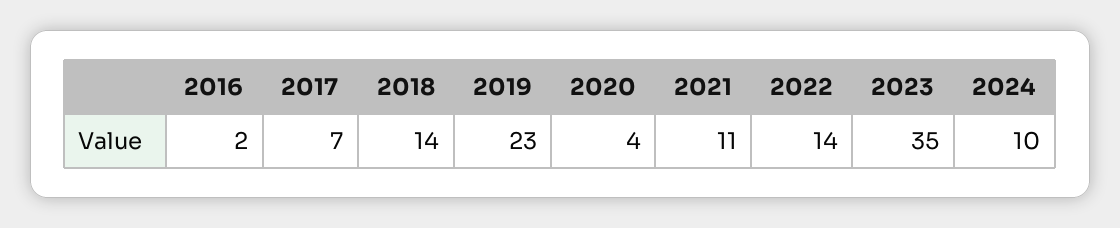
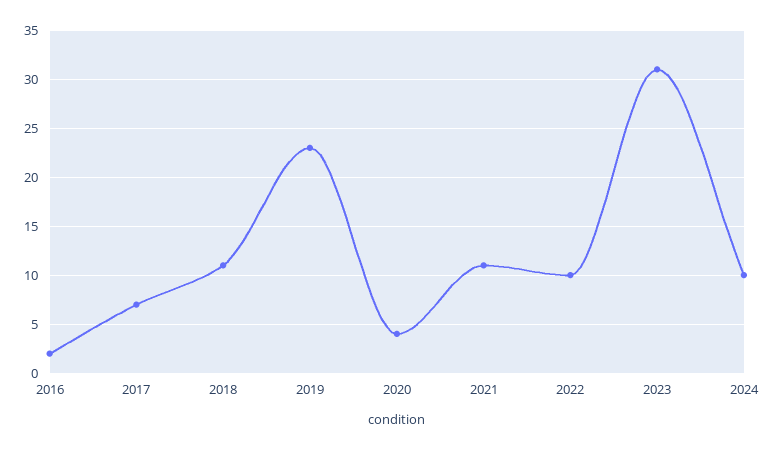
2018: 14 -> 11
2022: 14 -> 10
2023: 35 -> 31

